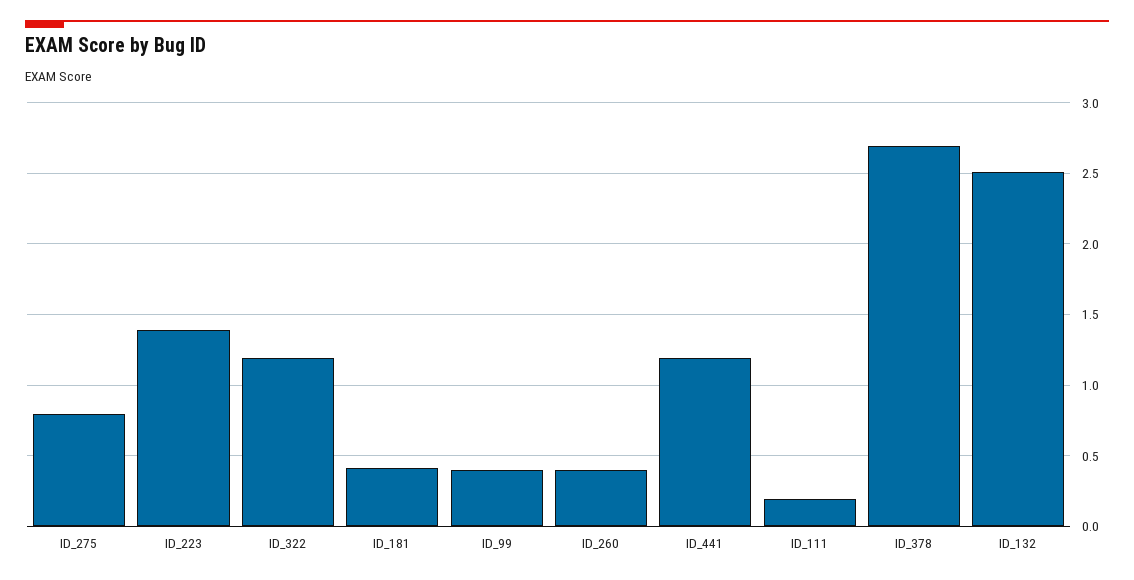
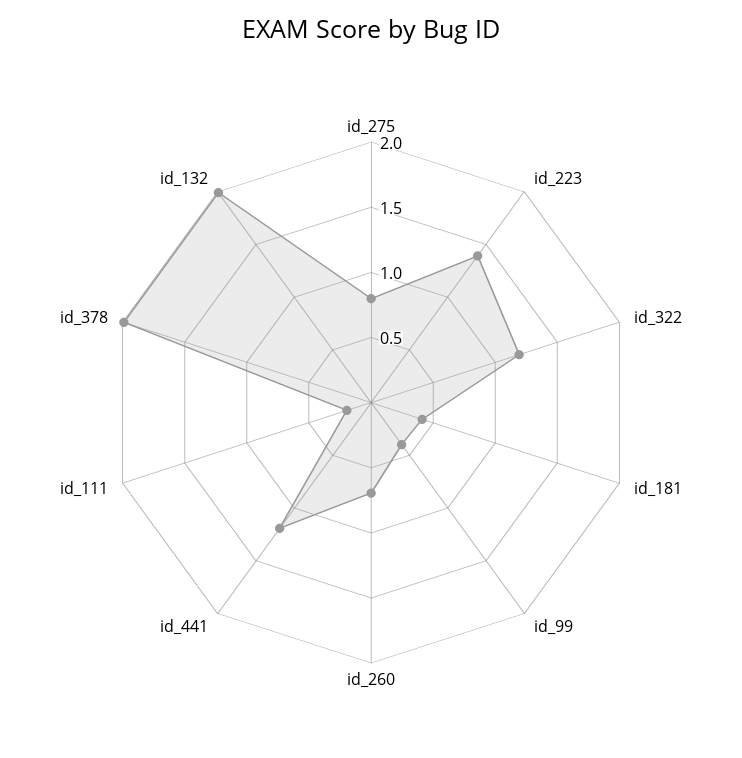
ID_260: 0.4 -> 0.7
ID_378: 2.7 -> 2
ID_132: 2.5 -> 2

